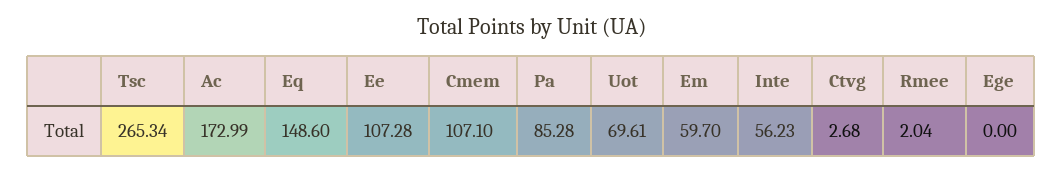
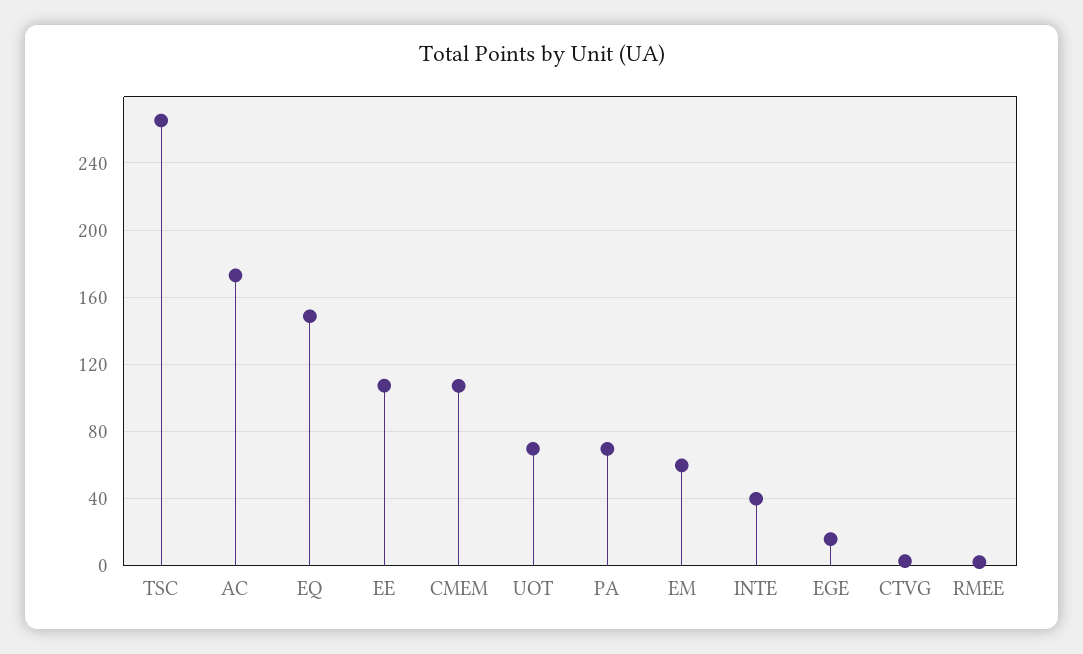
Pa: 85.28 -> 70
Inte: 56.23 -> 40
Ege: 0 -> 15

